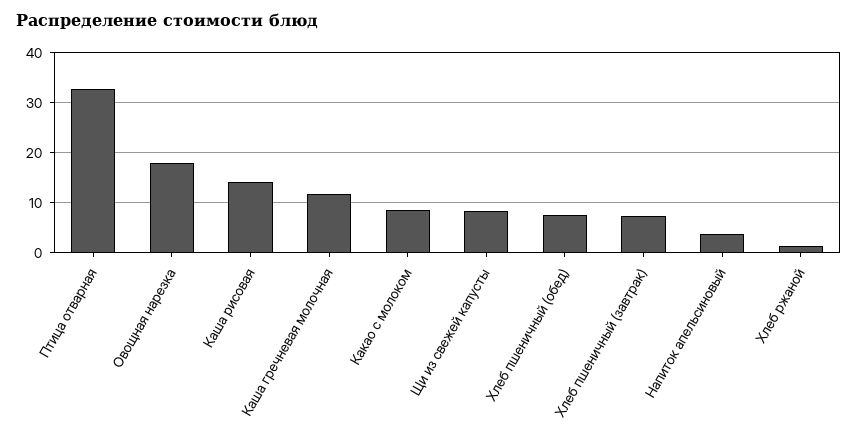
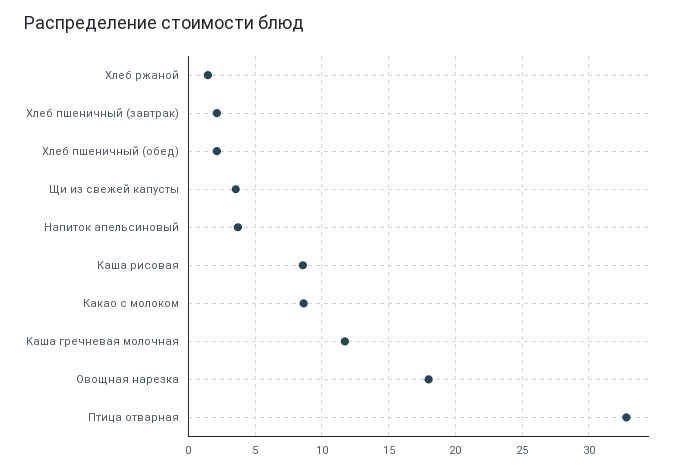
Каша рисовая: 14 -> 8.5
Щи из свежей капусты: 8 -> 3.5
Хлеб пшеничный (обед): 8 -> 2
Хлеб пшеничный (завтрак): 8 -> 2

